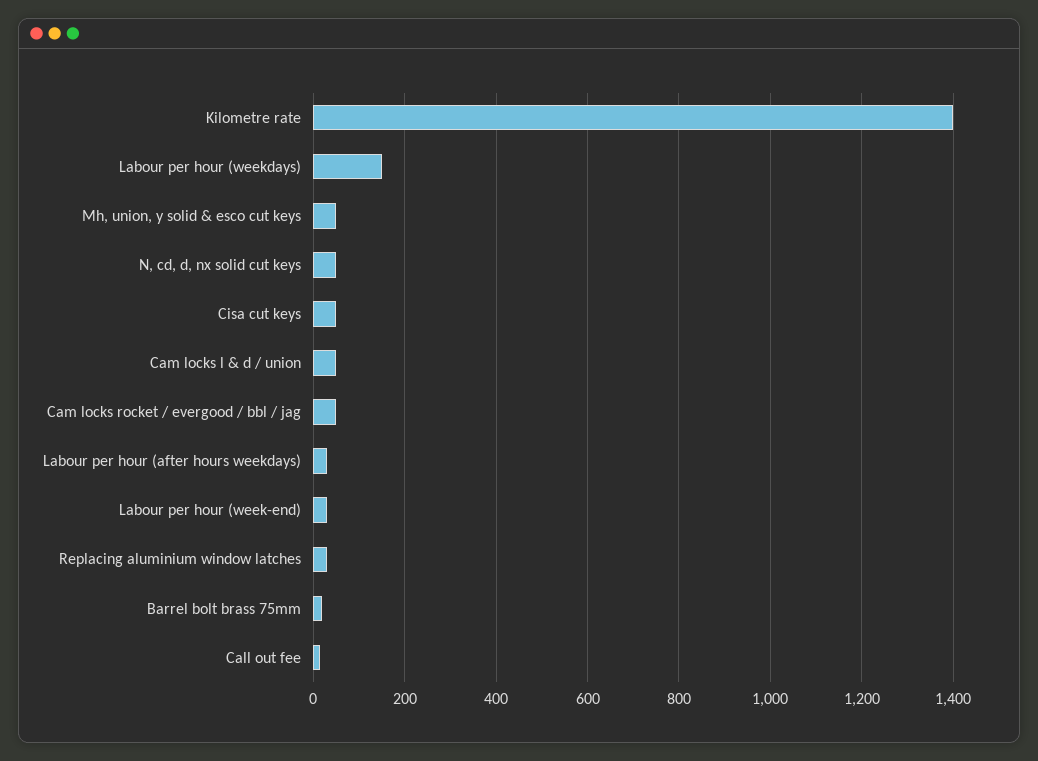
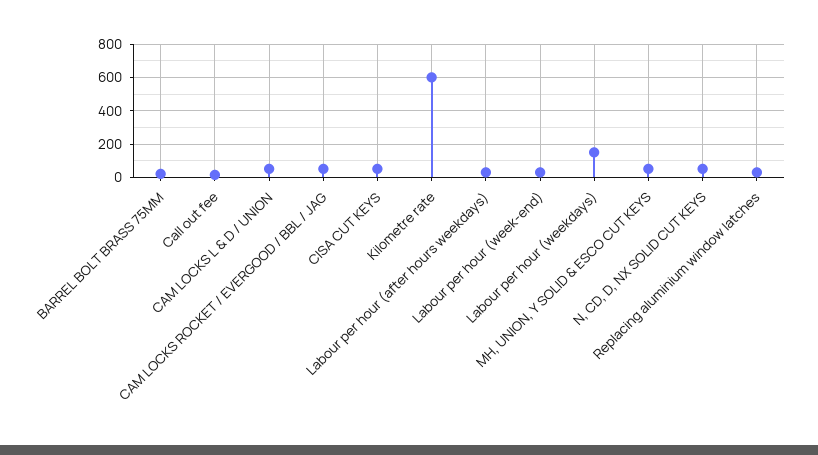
Kilometre rate: 1400 -> 600

